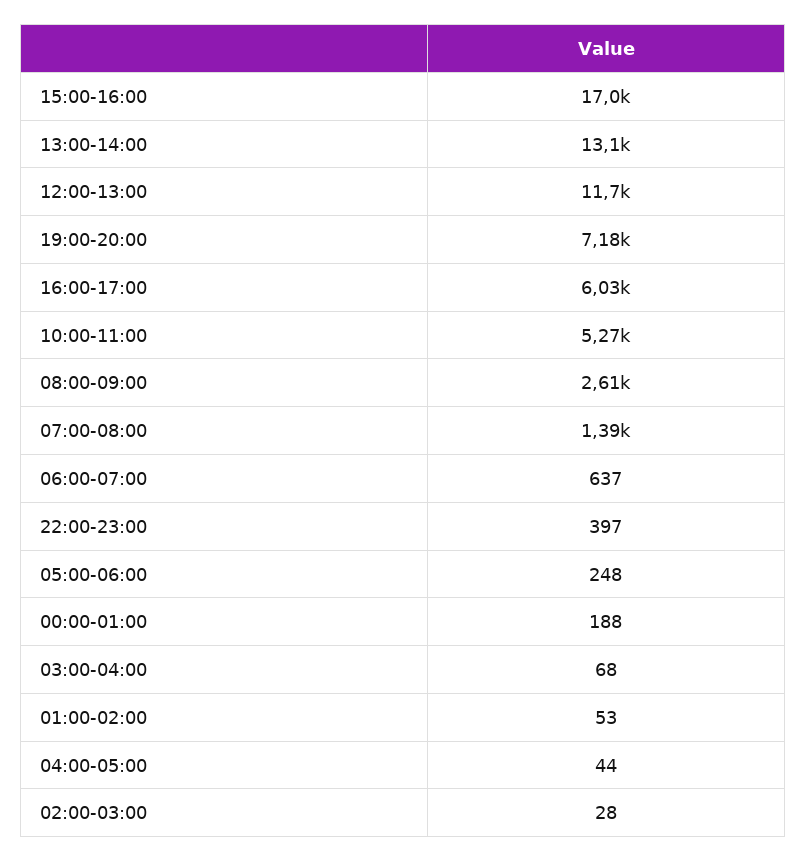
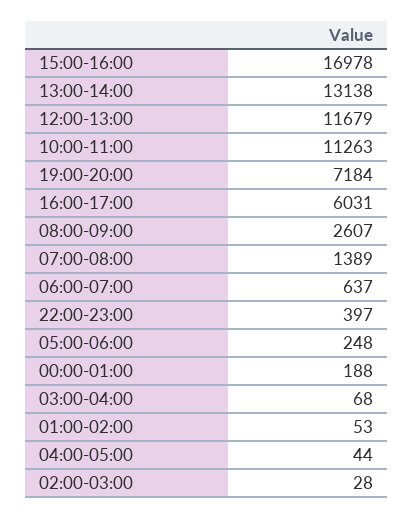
10:00-11:00: 5270 -> 11263

